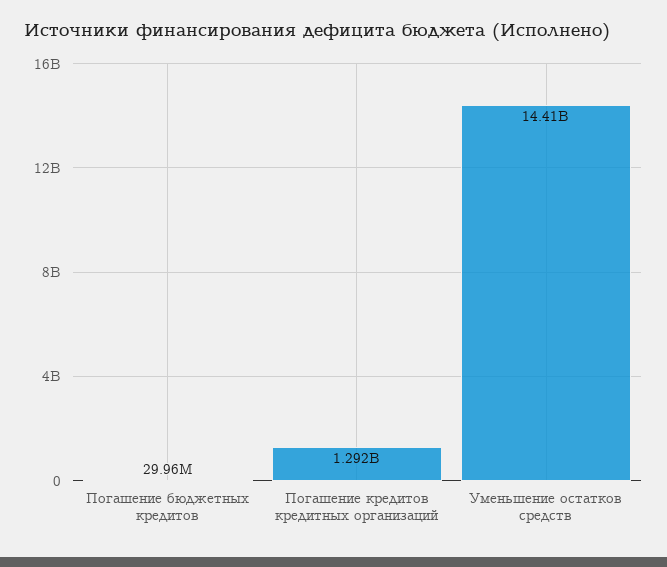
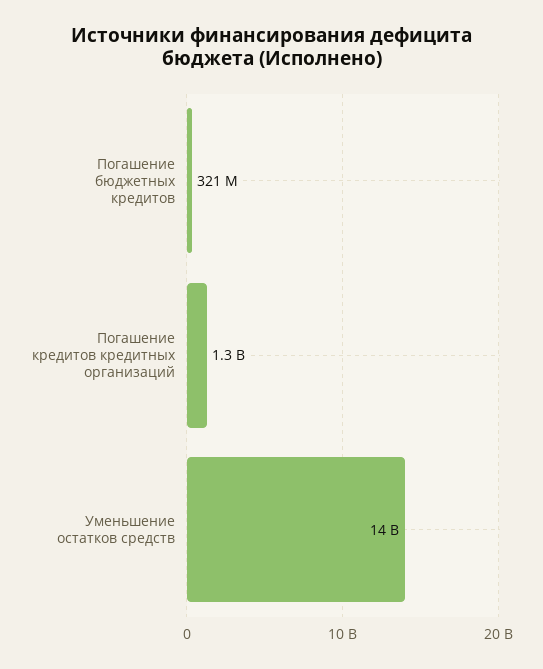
Погашение бюджетных кредитов: 29960000 -> 321000000

